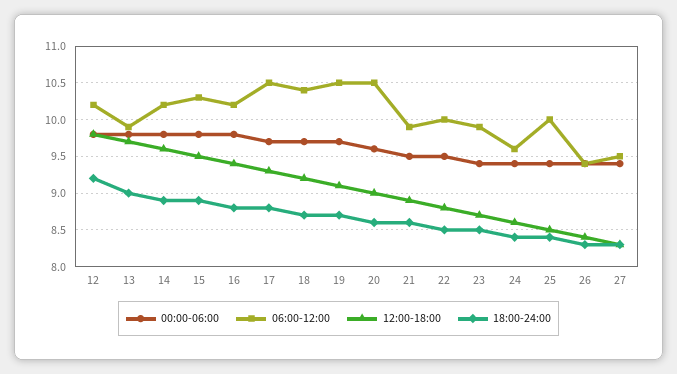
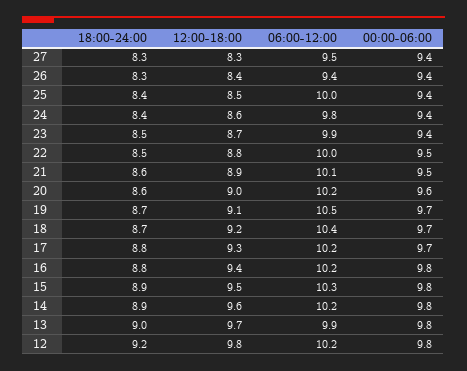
06:00-12:00, 17: 10.5 -> 10.2
06:00-12:00, 20: 10.5 -> 10.2
06:00-12:00, 21: 9.9 -> 10.1
06:00-12:00, 24: 9.6 -> 9.8

